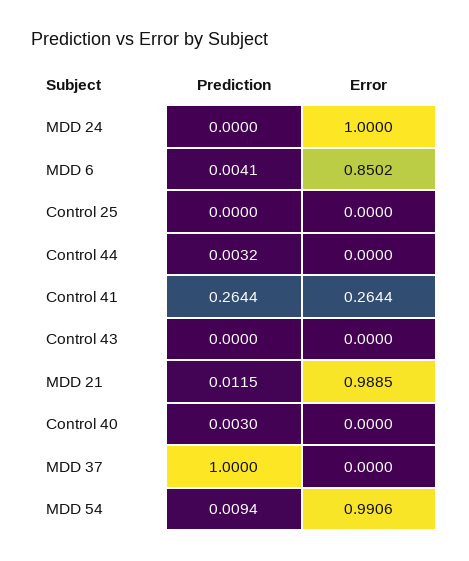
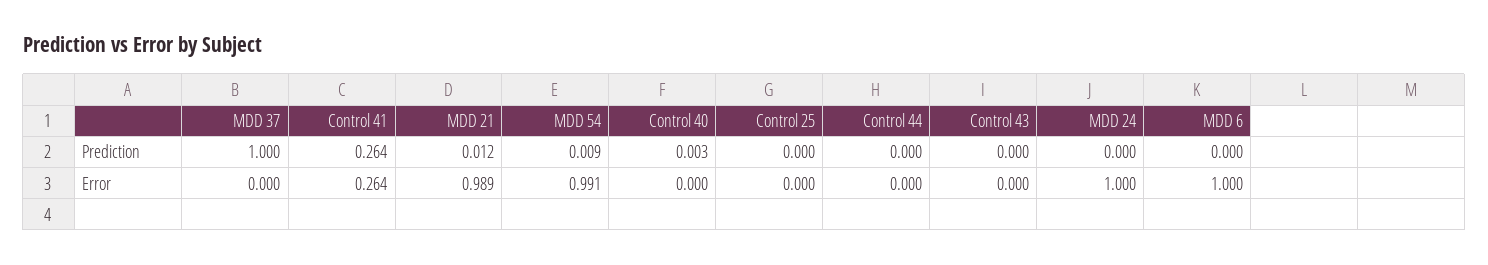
Prediction, MDD 6: 0.0041 -> 0
Error, MDD 6: 0.8502 -> 1
Prediction, Control 44: 0.0032 -> 0

